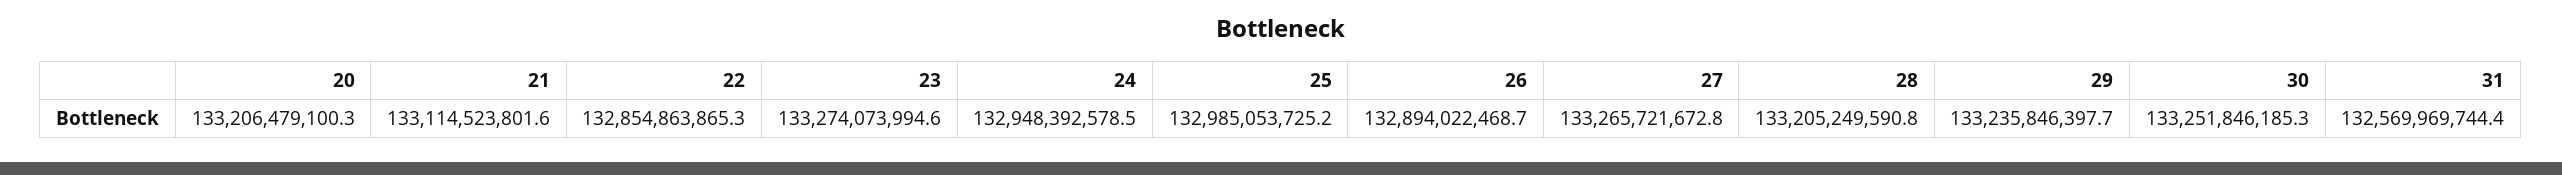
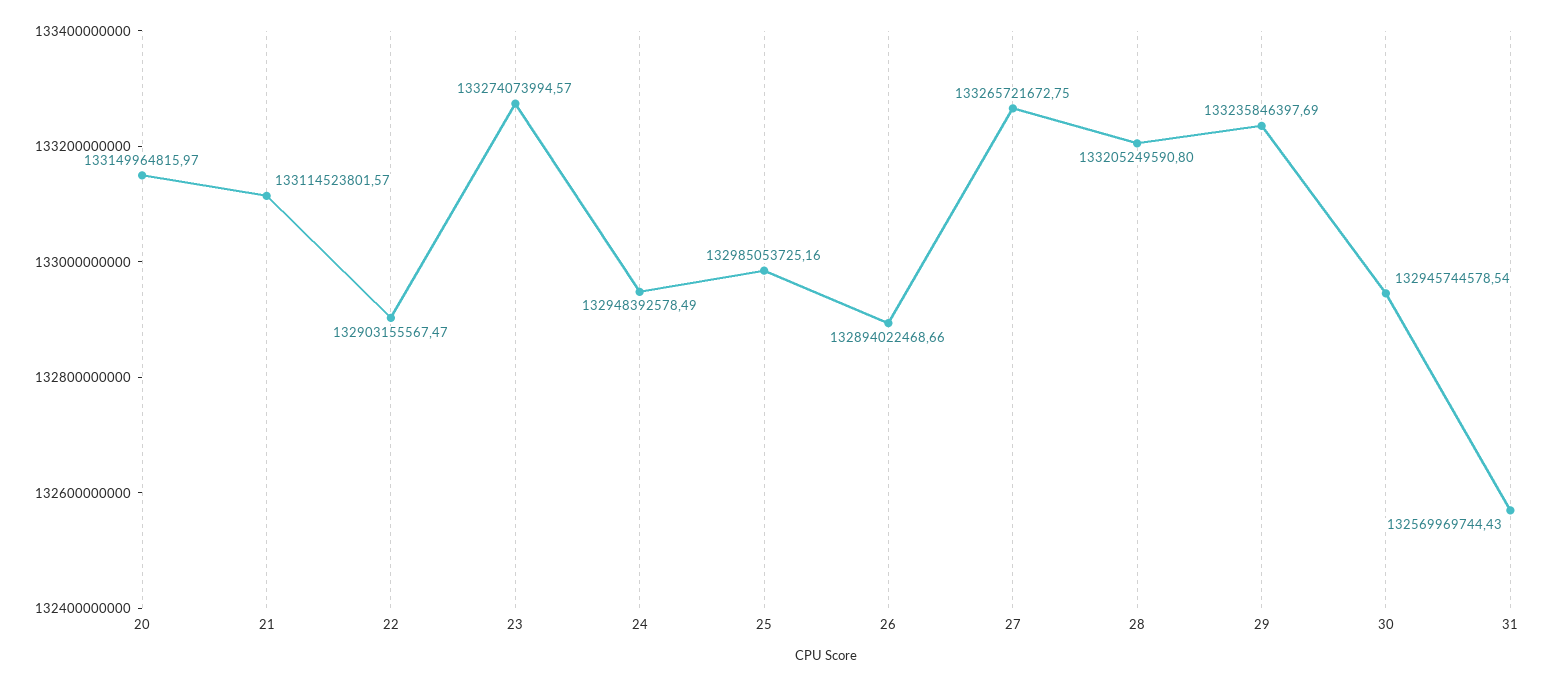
20: 133206479100.3 -> 133149964815.97
22: 132854863865.3 -> 132903155567.47
30: 133251846185.3 -> 132945744578.54

